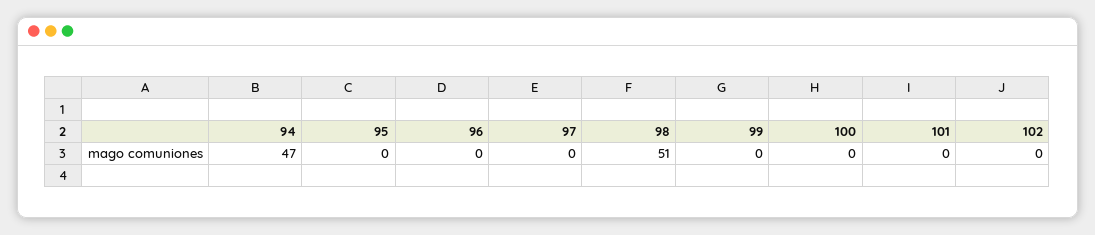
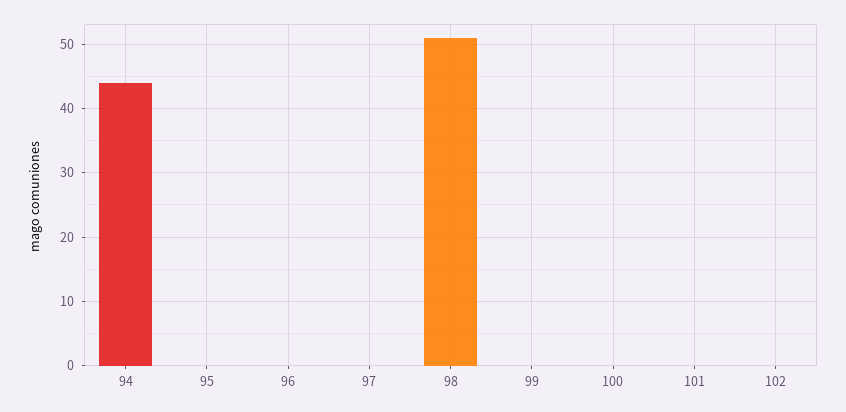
94: 47 -> 44

